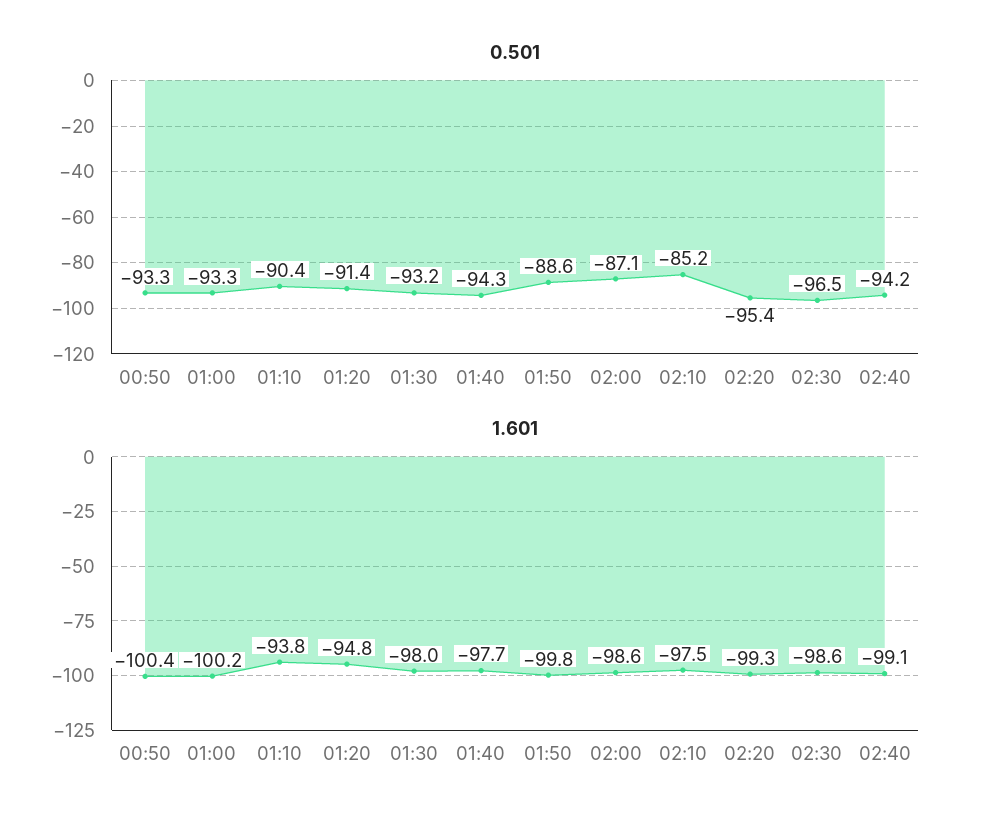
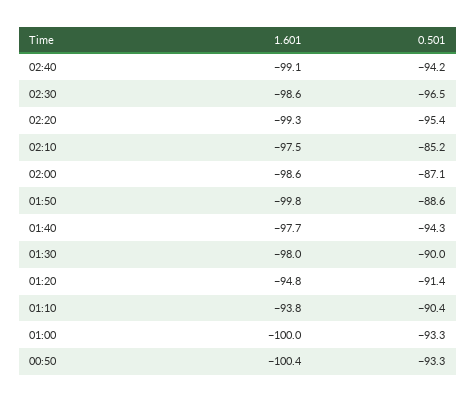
0.501, 01:30: -93.2 -> -90
1.601, 01:00: -100.2 -> -100

